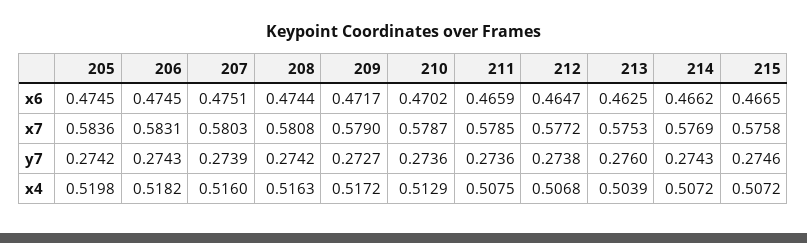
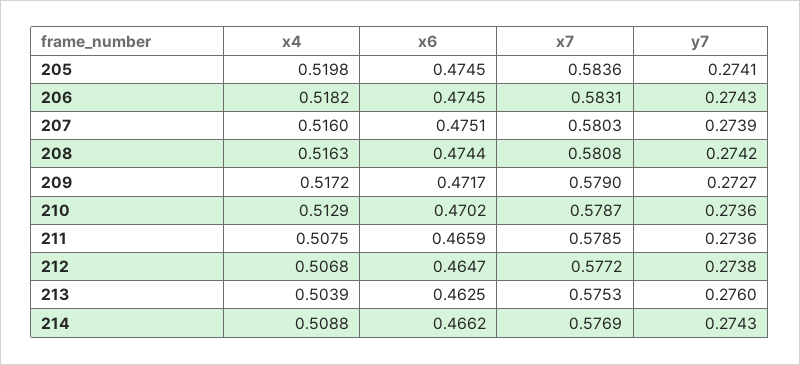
215, x6: 0.4665 -> none
215, x7: 0.5758 -> none
205, y7: 0.2742 -> 0.2741
215, y7: 0.2746 -> none
214, x4: 0.5072 -> 0.5088
215, x4: 0.5072 -> none

